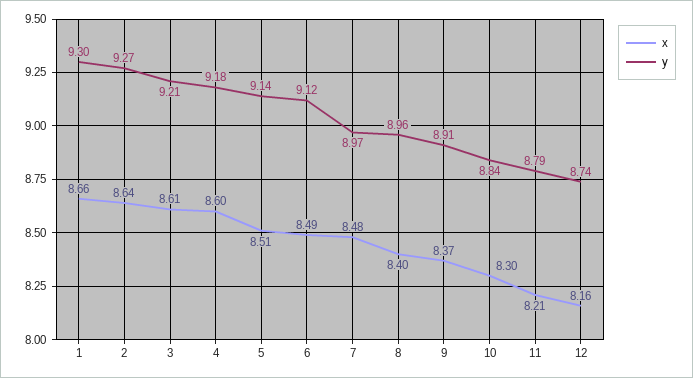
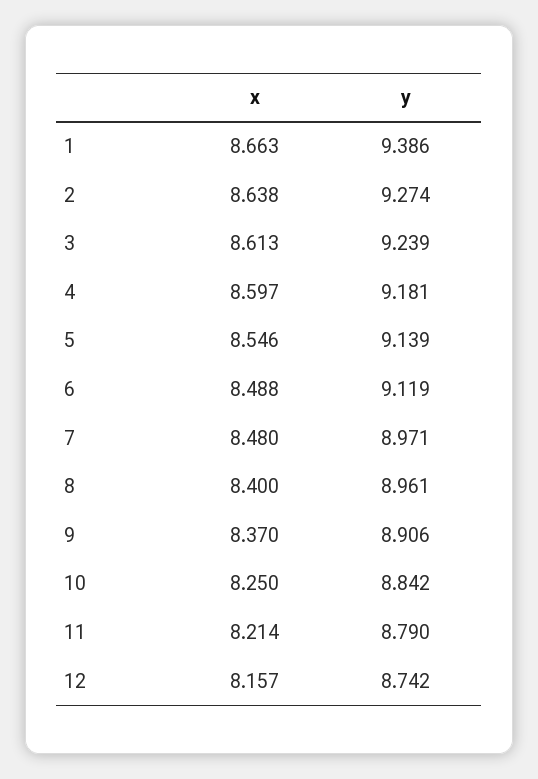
y, 1: 9.3 -> 9.386
y, 3: 9.21 -> 9.239
x, 5: 8.51 -> 8.546
x, 10: 8.3 -> 8.25

